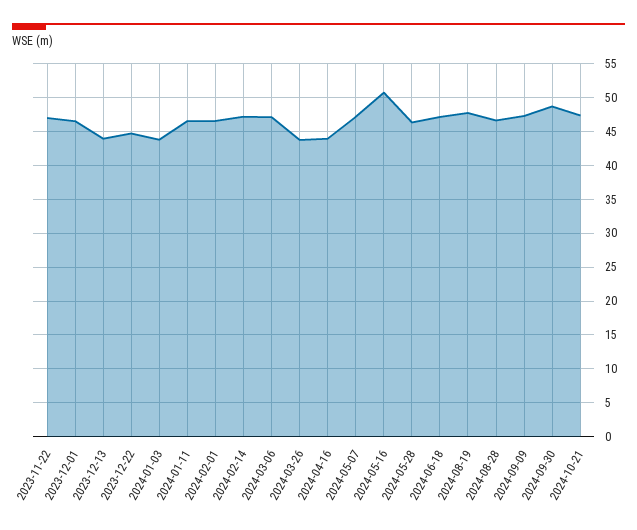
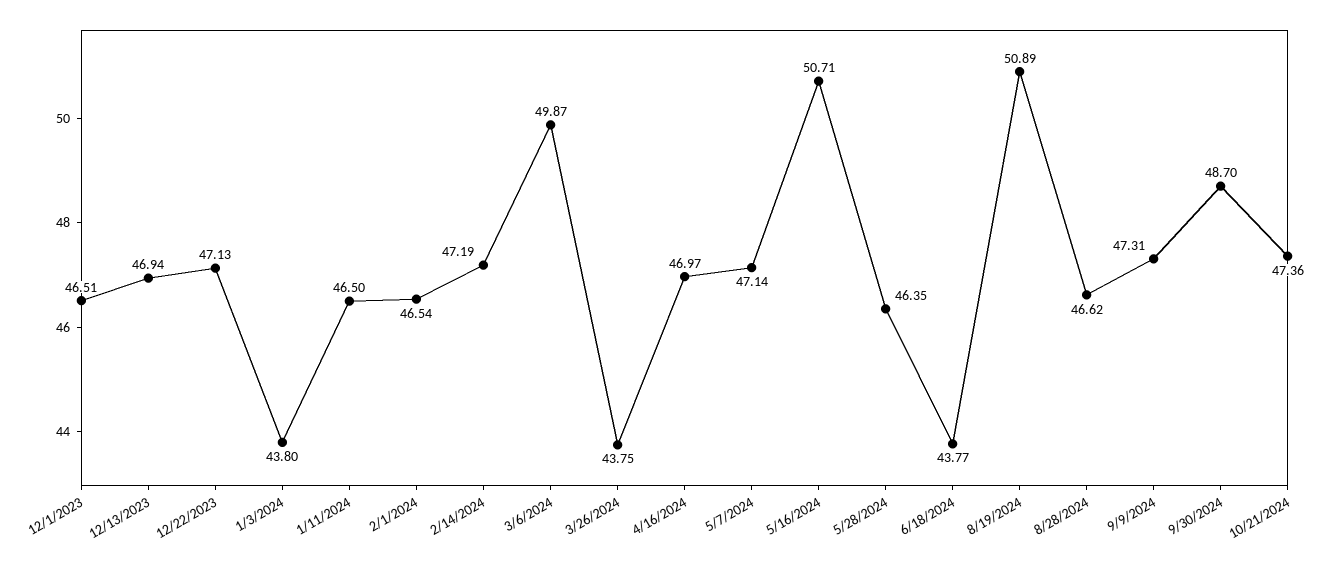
2023-11-22: 47 -> none
2023-12-13: 44 -> 46.94
2023-12-22: 45 -> 47.13
2024-03-06: 47 -> 49.87
2024-04-16: 44 -> 46.97
2024-06-18: 47 -> 43.77
2024-08-19: 48 -> 50.89

